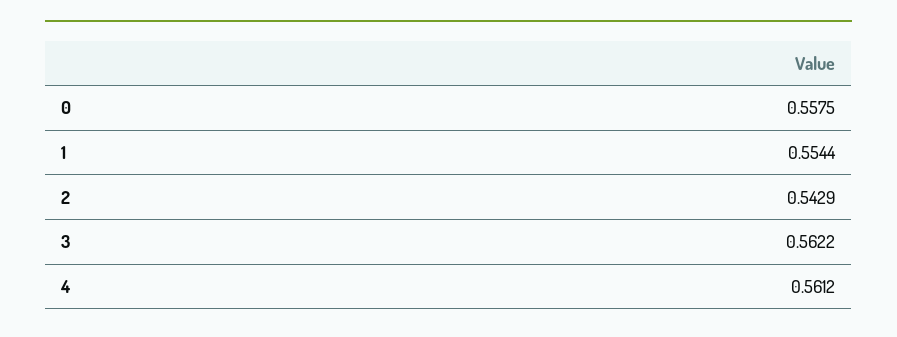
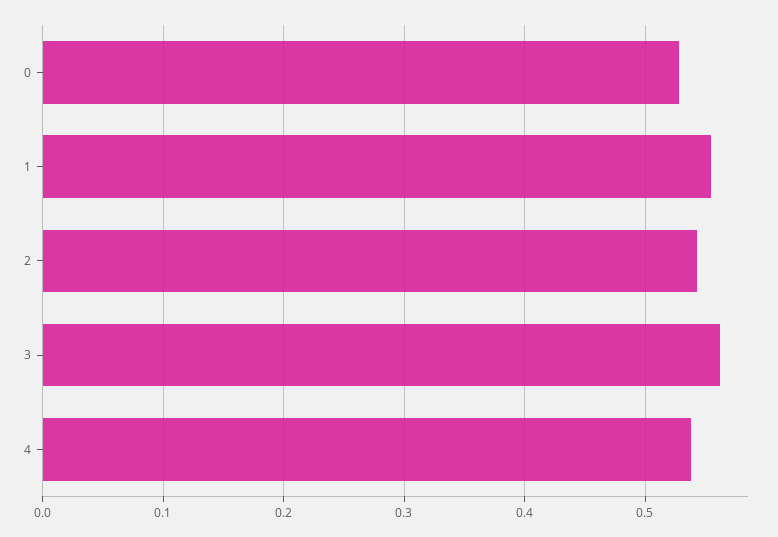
0: 0.5575 -> 0.53
4: 0.5612 -> 0.54

